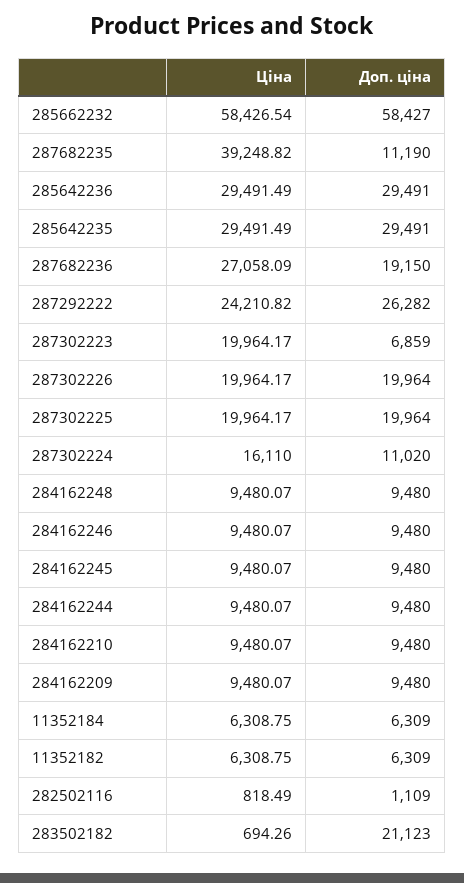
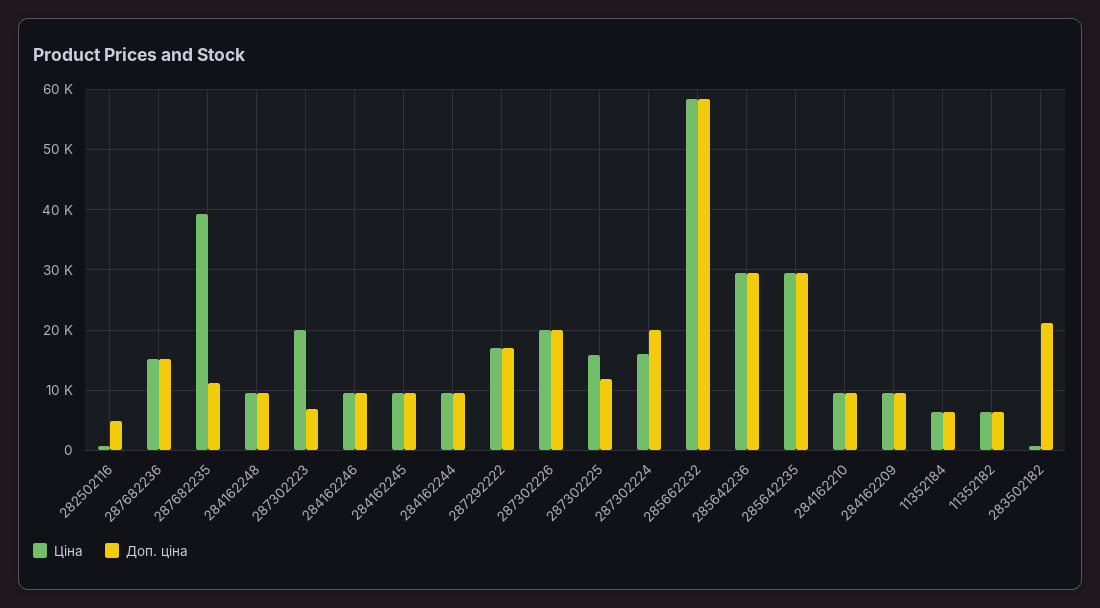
Ціна, 287682236: 27058.09 -> 15000
Доп. ціна, 287682236: 19150 -> 15000
Ціна, 287292222: 24210.82 -> 17000
Доп. ціна, 287292222: 26282 -> 17000
Ціна, 287302225: 19964.17 -> 16000
Доп. ціна, 287302225: 19964 -> 12000
Доп. ціна, 287302224: 11020 -> 20000
Доп. ціна, 282502116: 1109 -> 5000

